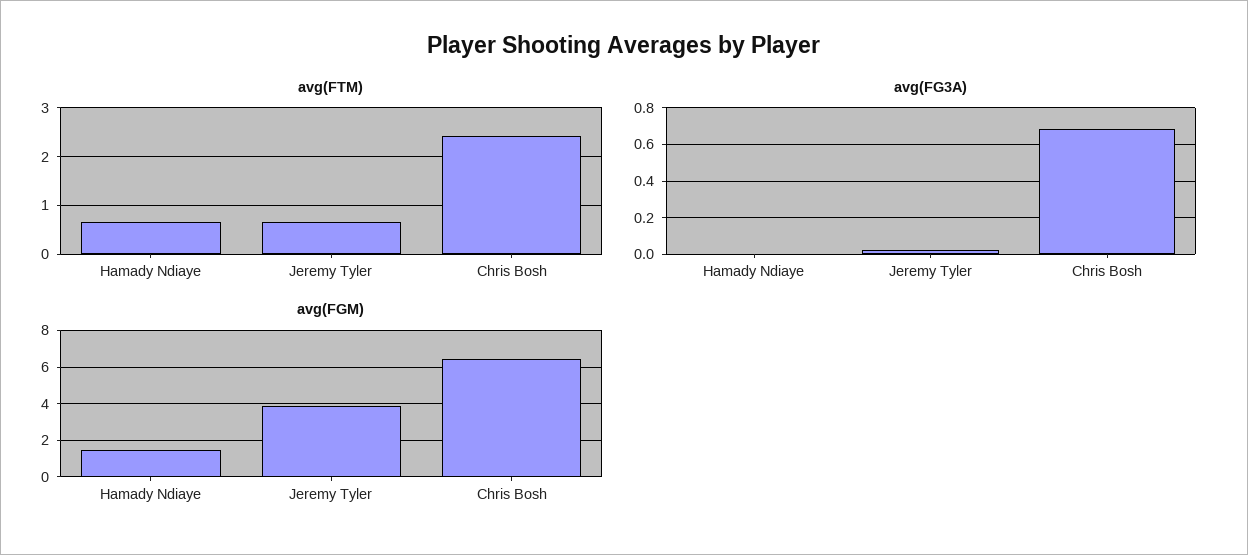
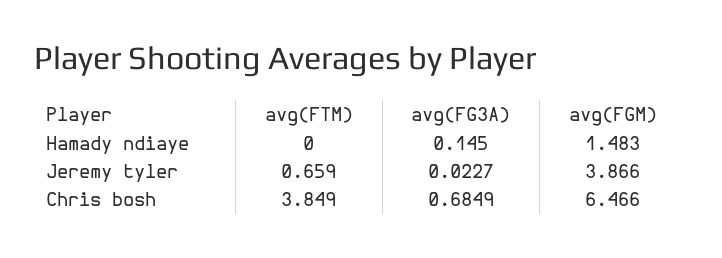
avg(FTM), Hamady Ndiaye: 0.6 -> 0
avg(FTM), Chris Bosh: 2.4 -> 3.849
avg(FG3A), Hamady Ndiaye: 0 -> 0.145

